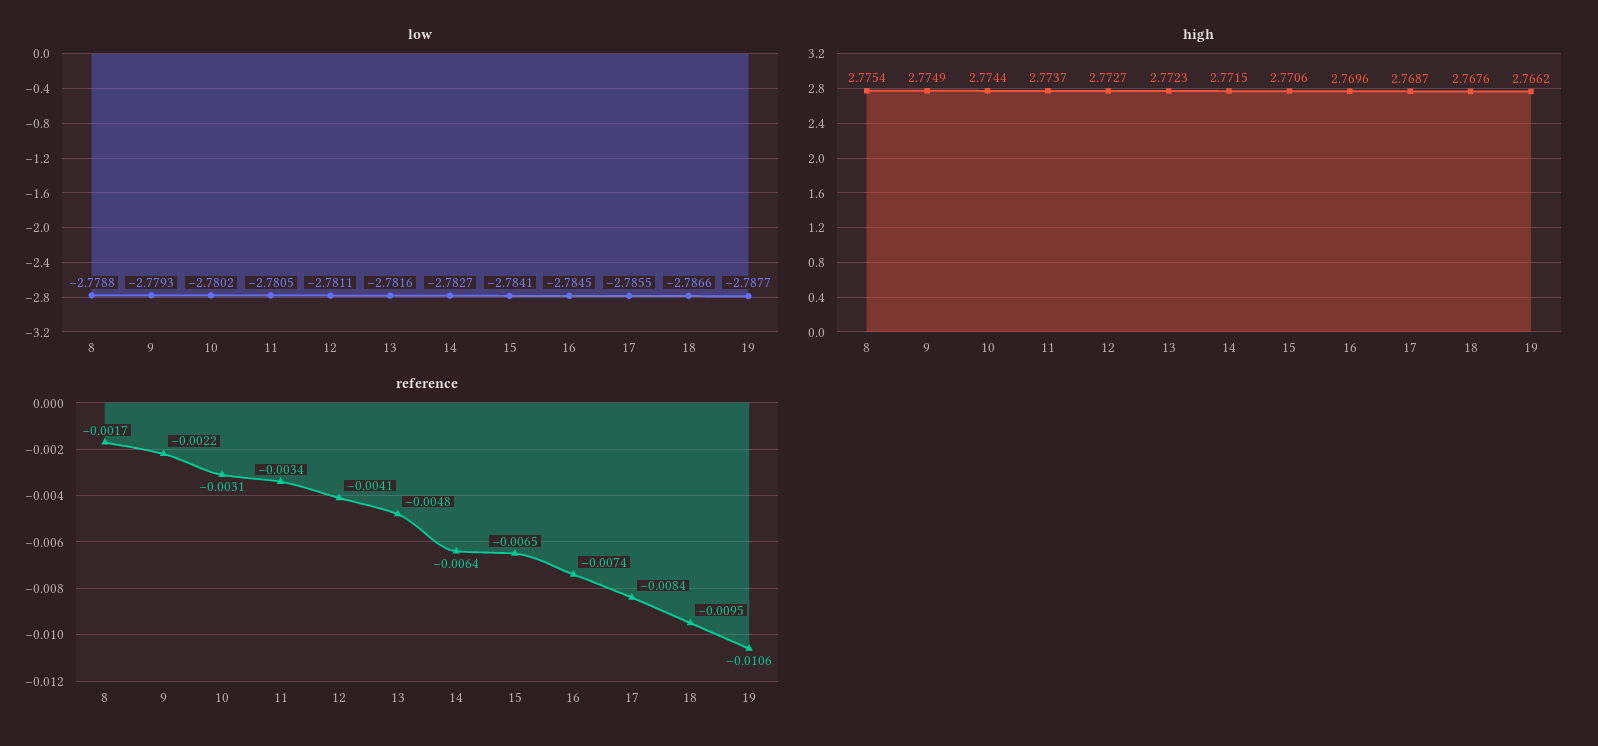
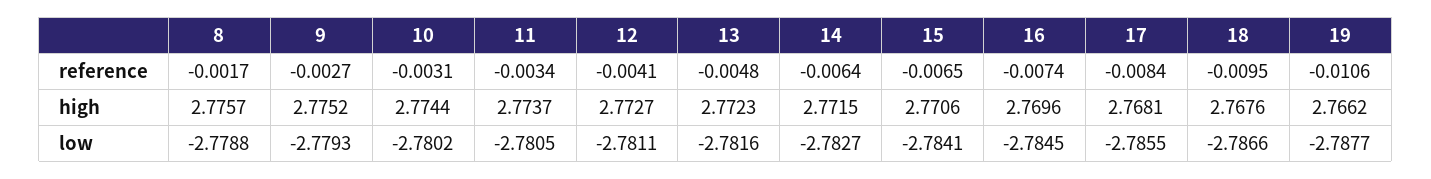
high, 8: 2.7754 -> 2.7757
high, 9: 2.7749 -> 2.7752
high, 17: 2.7687 -> 2.7681
reference, 9: -0.0022 -> -0.0027

